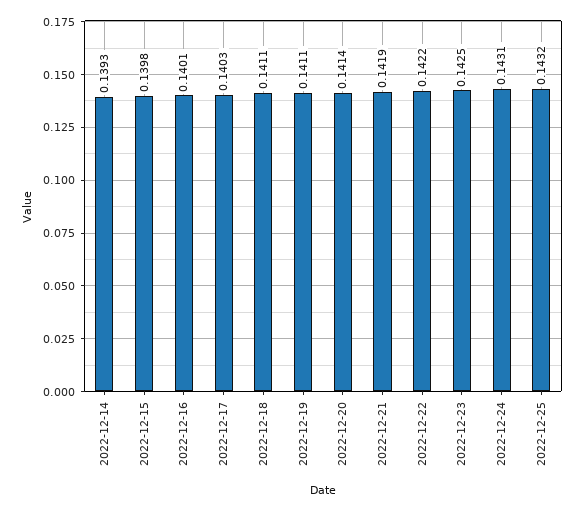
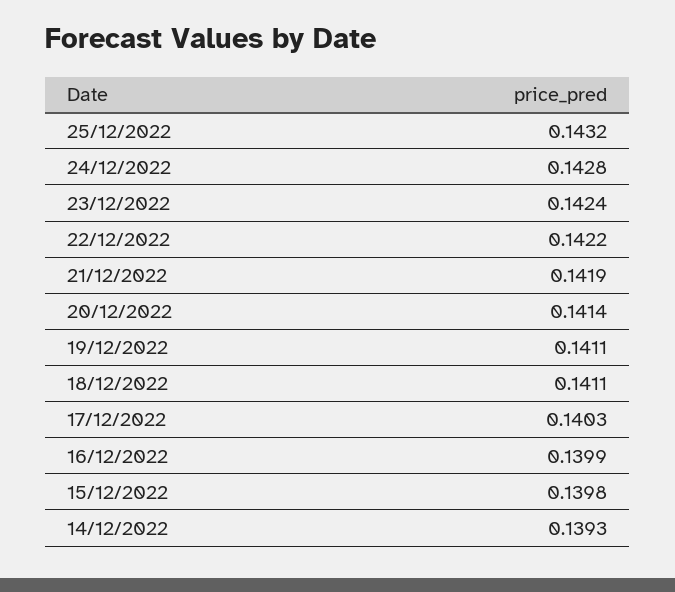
2022-12-16: 0.1401 -> 0.1399
2022-12-23: 0.1425 -> 0.1424
2022-12-24: 0.1431 -> 0.1428

